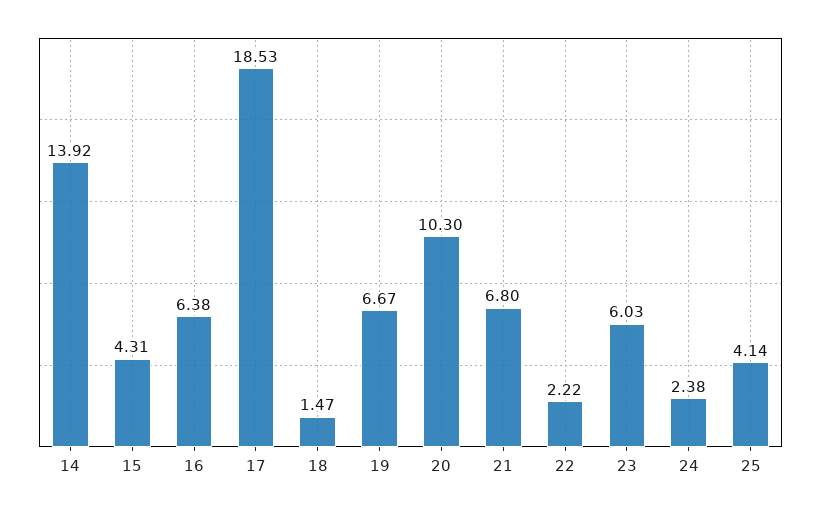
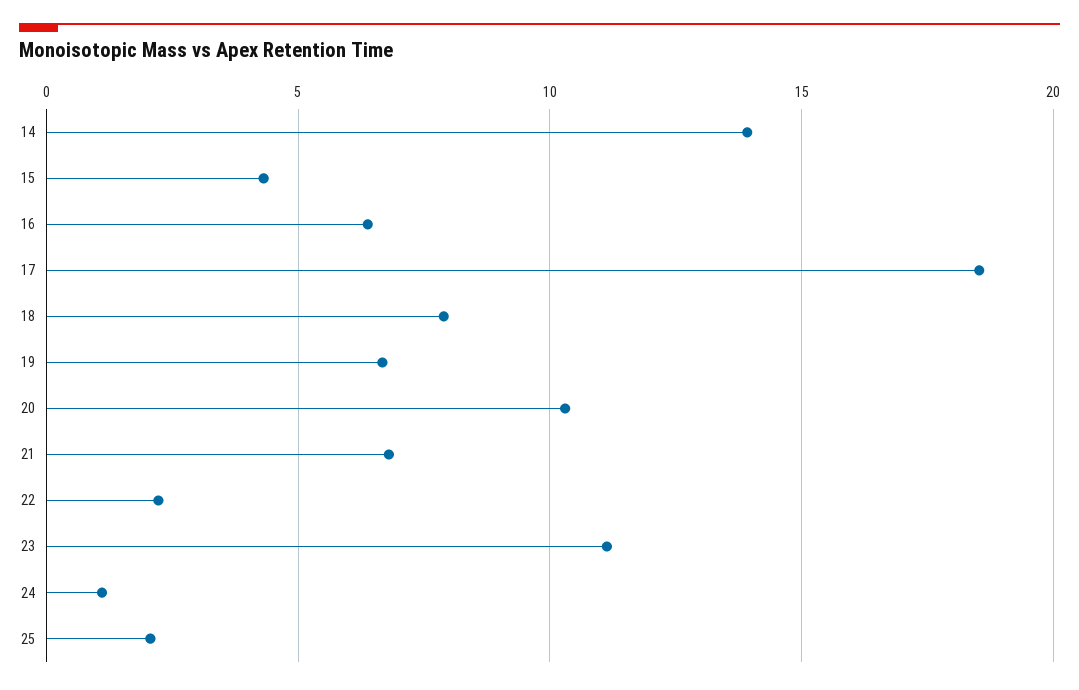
18: 1.47 -> 8
23: 6.03 -> 11
24: 2.38 -> 1
25: 4.14 -> 2

